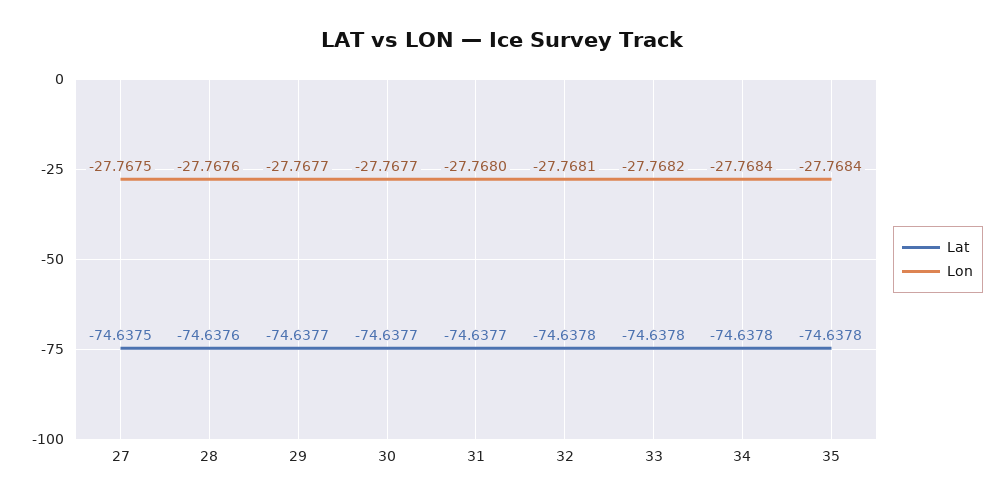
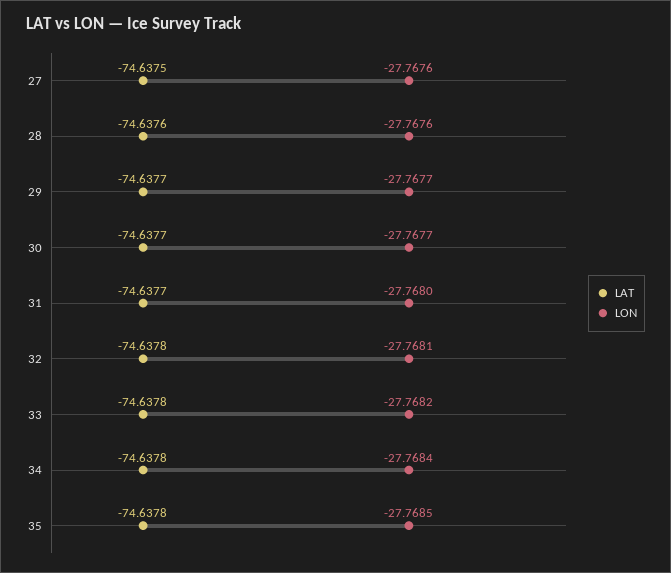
Lon, 27: -27.7675 -> -27.7676
Lon, 35: -27.7684 -> -27.7685

